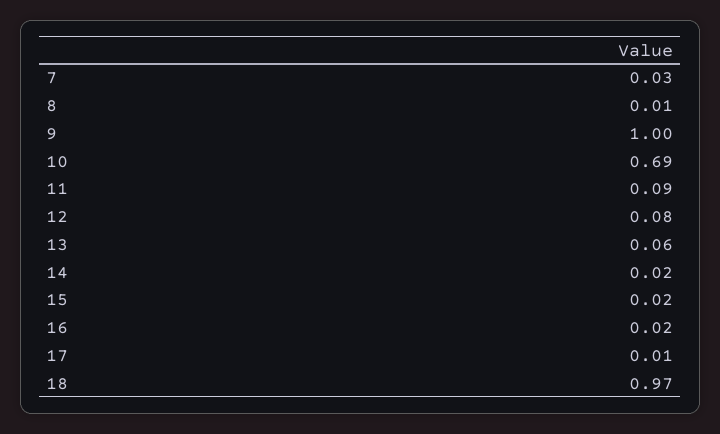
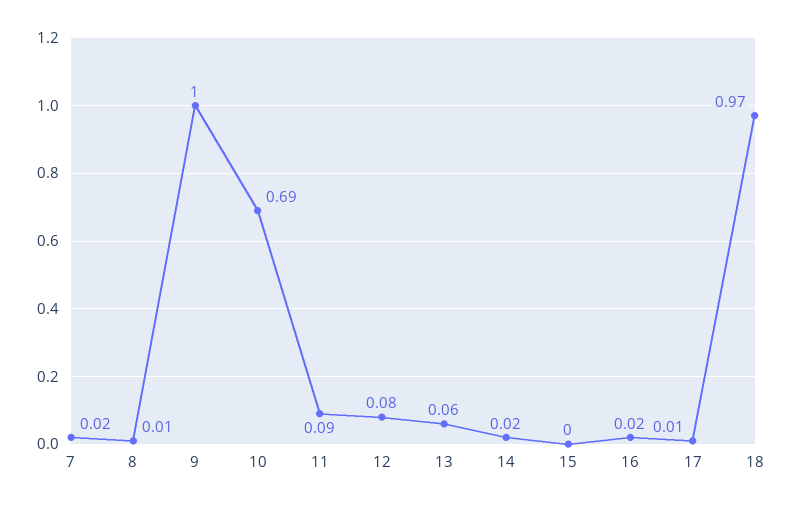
7: 0.03 -> 0.02
15: 0.02 -> 0

